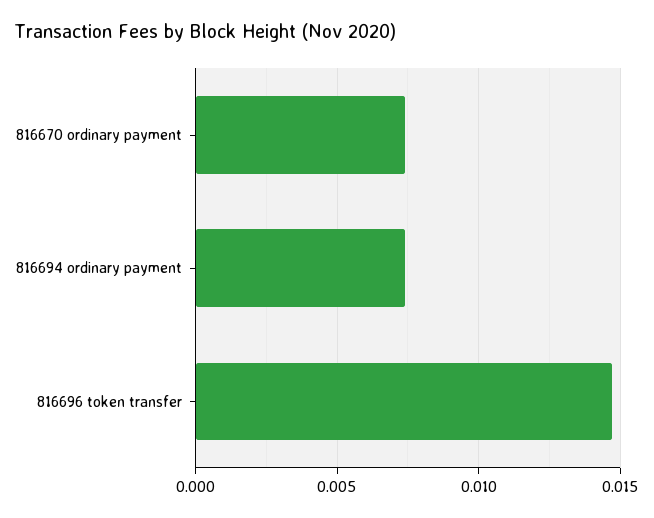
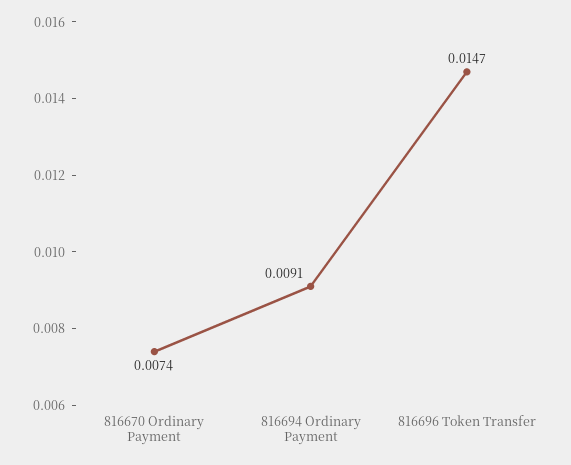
816694 ordinary payment: 0.0075 -> 0.0091

